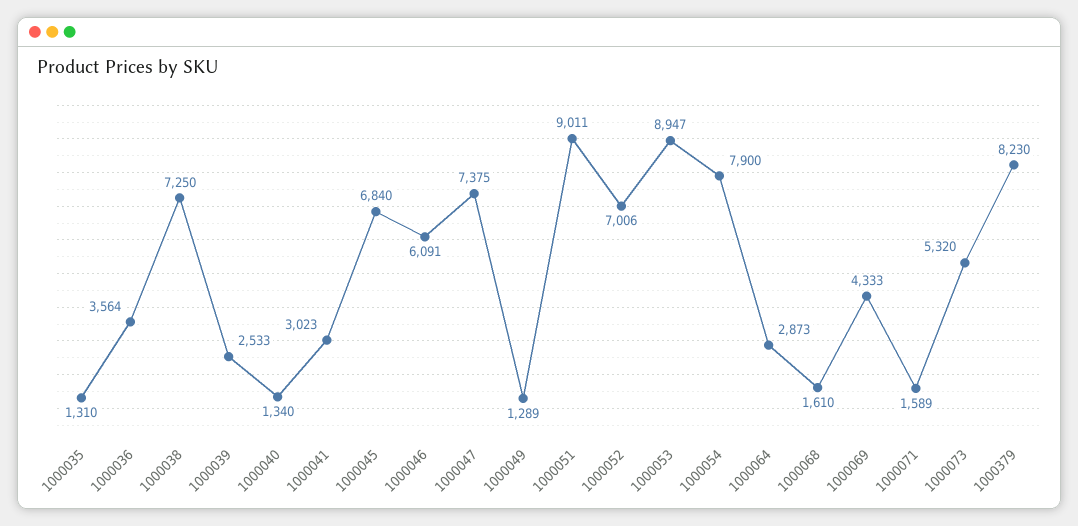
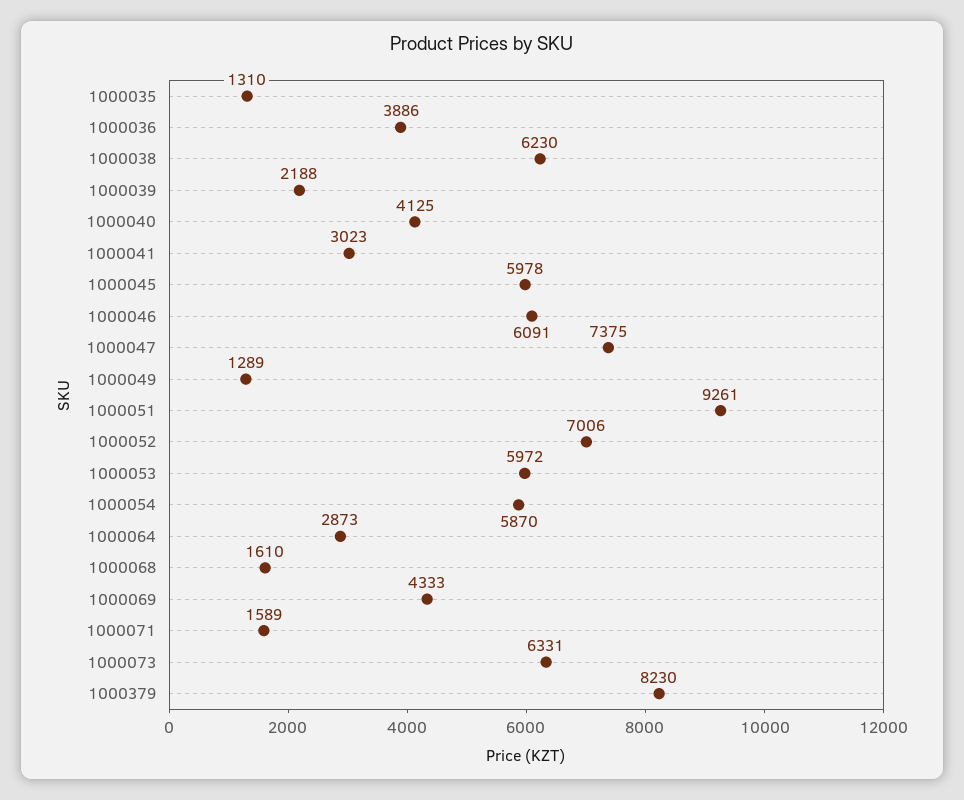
1000036: 3564 -> 3886
1000038: 7250 -> 6230
1000039: 2533 -> 2188
1000040: 1340 -> 4125
1000045: 6840 -> 5978
1000051: 9011 -> 9261
1000053: 8947 -> 5972
1000054: 7900 -> 5870
1000073: 5320 -> 6331

